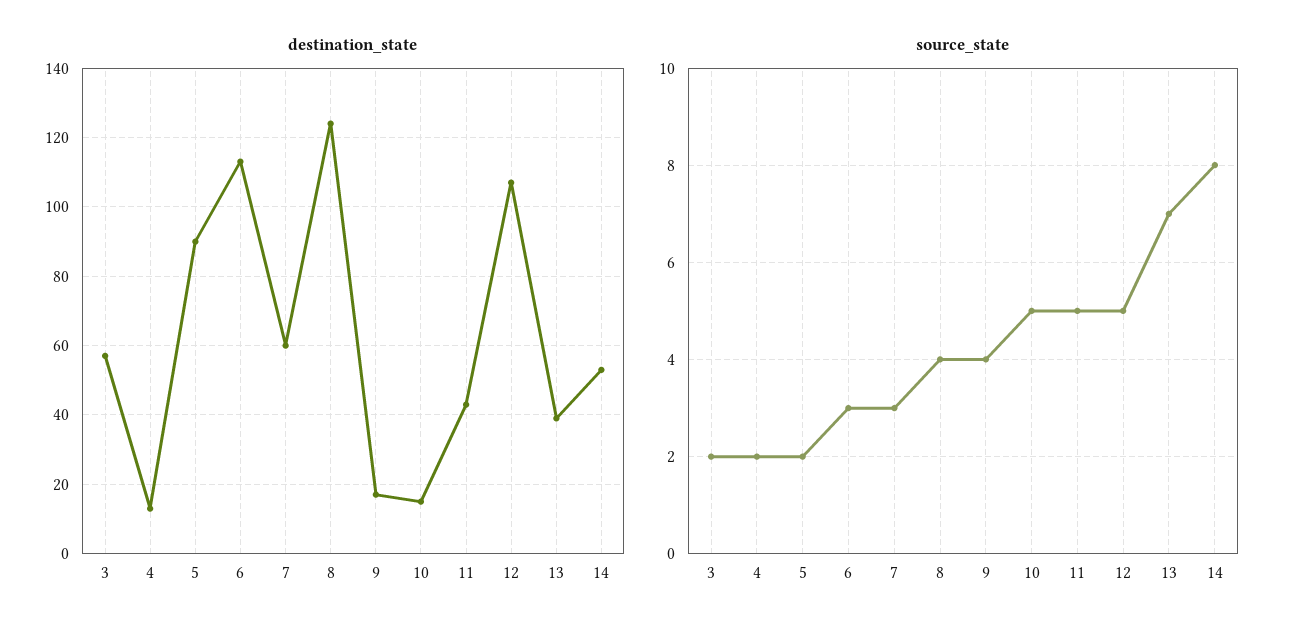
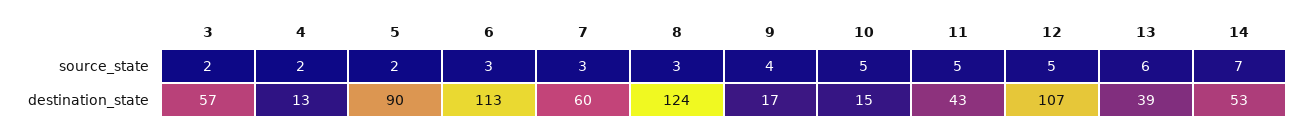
source_state, 8: 4 -> 3
source_state, 13: 7 -> 6
source_state, 14: 8 -> 7

